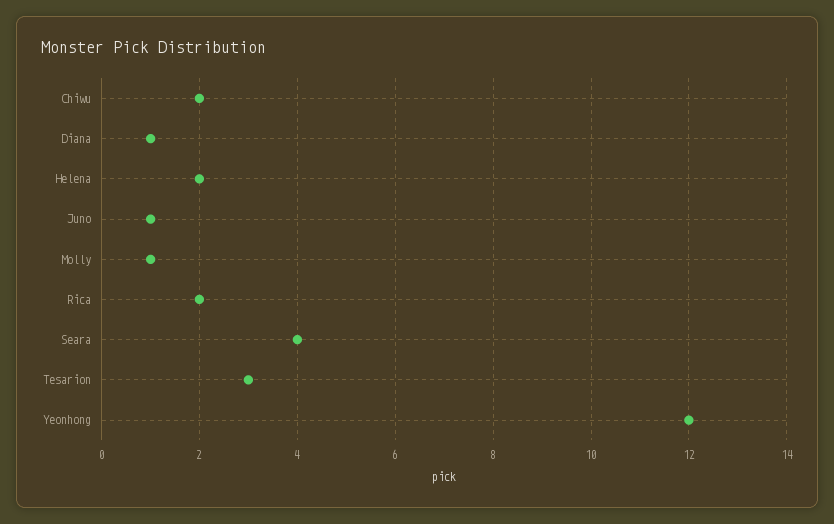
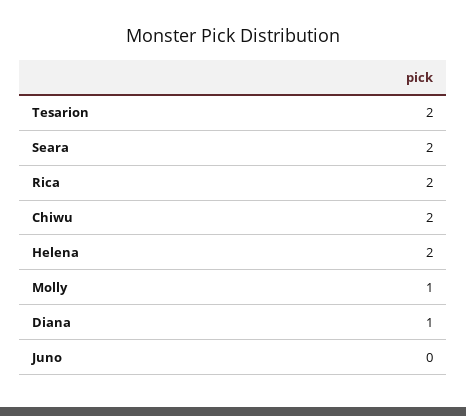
Juno: 1 -> 0
Seara: 4 -> 2
Tesarion: 3 -> 2
Yeonhong: 12 -> none

